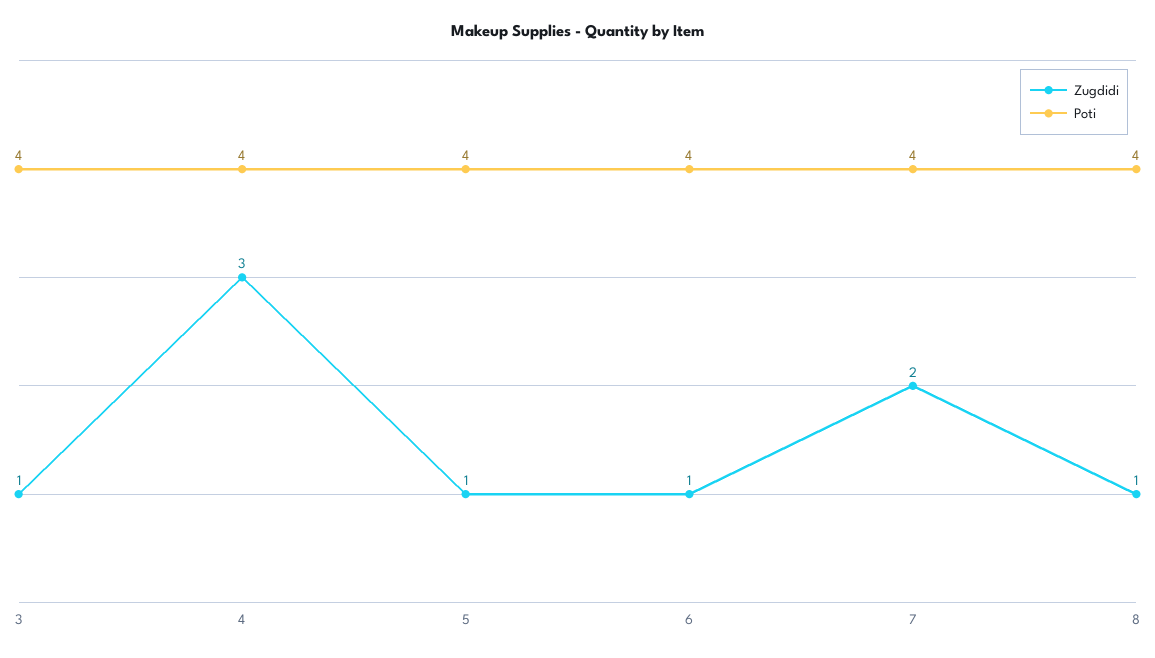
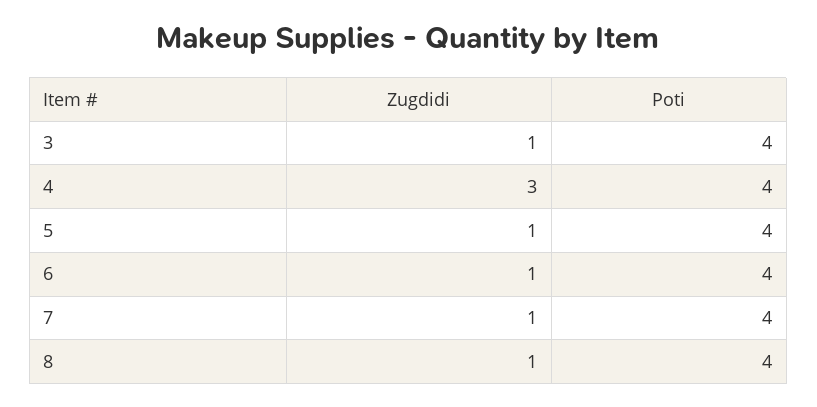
Zugdidi, 7: 2 -> 1

